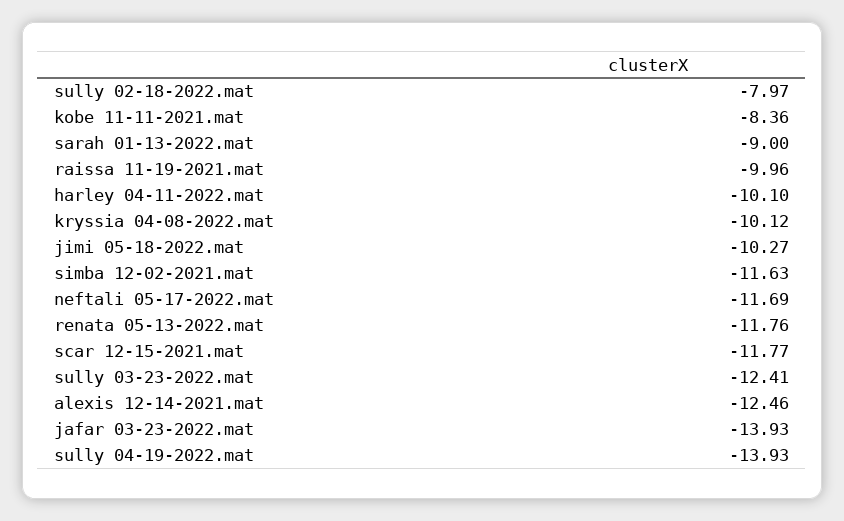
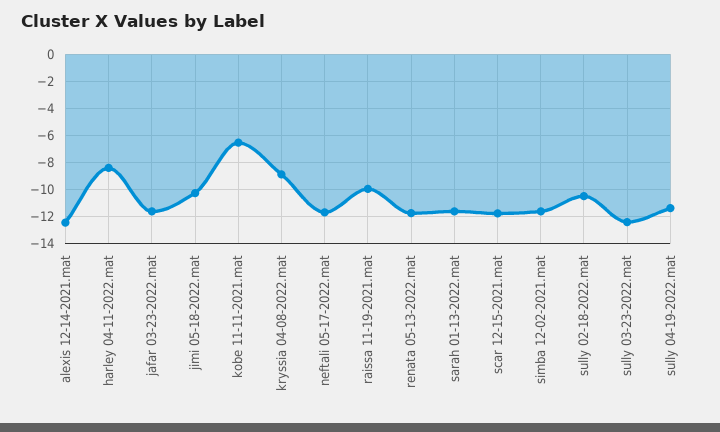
sully 02-18-2022.mat: -7.97 -> -10.5
kobe 11-11-2021.mat: -8.36 -> -6.5
sarah 01-13-2022.mat: -9 -> -11.5
harley 04-11-2022.mat: -10.1 -> -8.5
kryssia 04-08-2022.mat: -10.12 -> -9
jafar 03-23-2022.mat: -13.93 -> -11.5
sully 04-19-2022.mat: -13.93 -> -11.5

